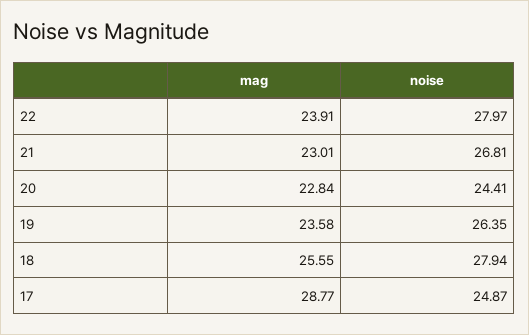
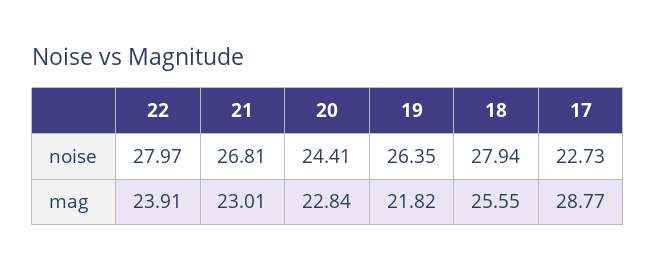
mag, 19: 23.58 -> 21.82
noise, 17: 24.87 -> 22.73

